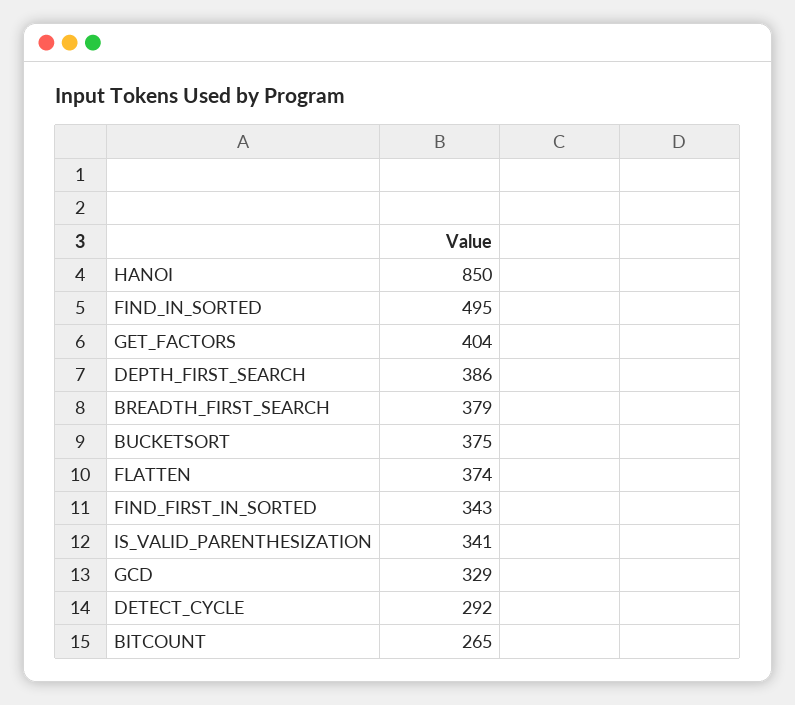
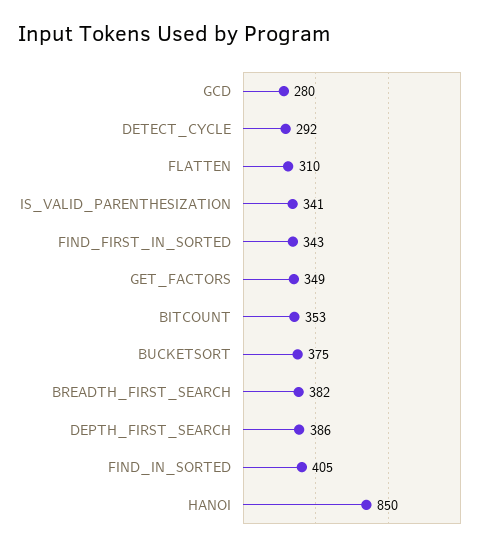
FIND_IN_SORTED: 495 -> 405
GET_FACTORS: 404 -> 349
BREADTH_FIRST_SEARCH: 379 -> 382
FLATTEN: 374 -> 310
GCD: 329 -> 280
BITCOUNT: 265 -> 353

